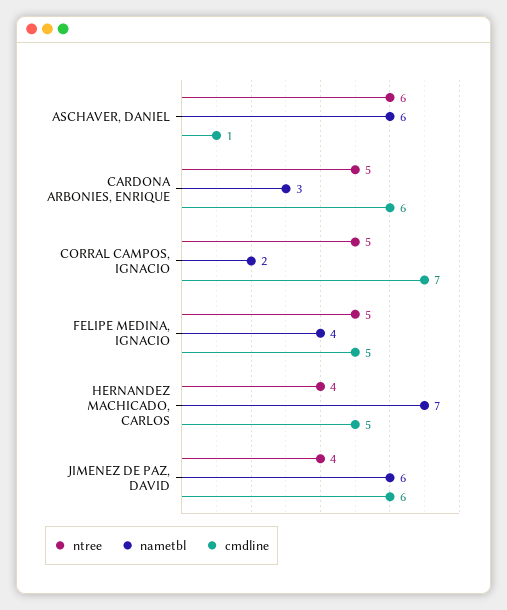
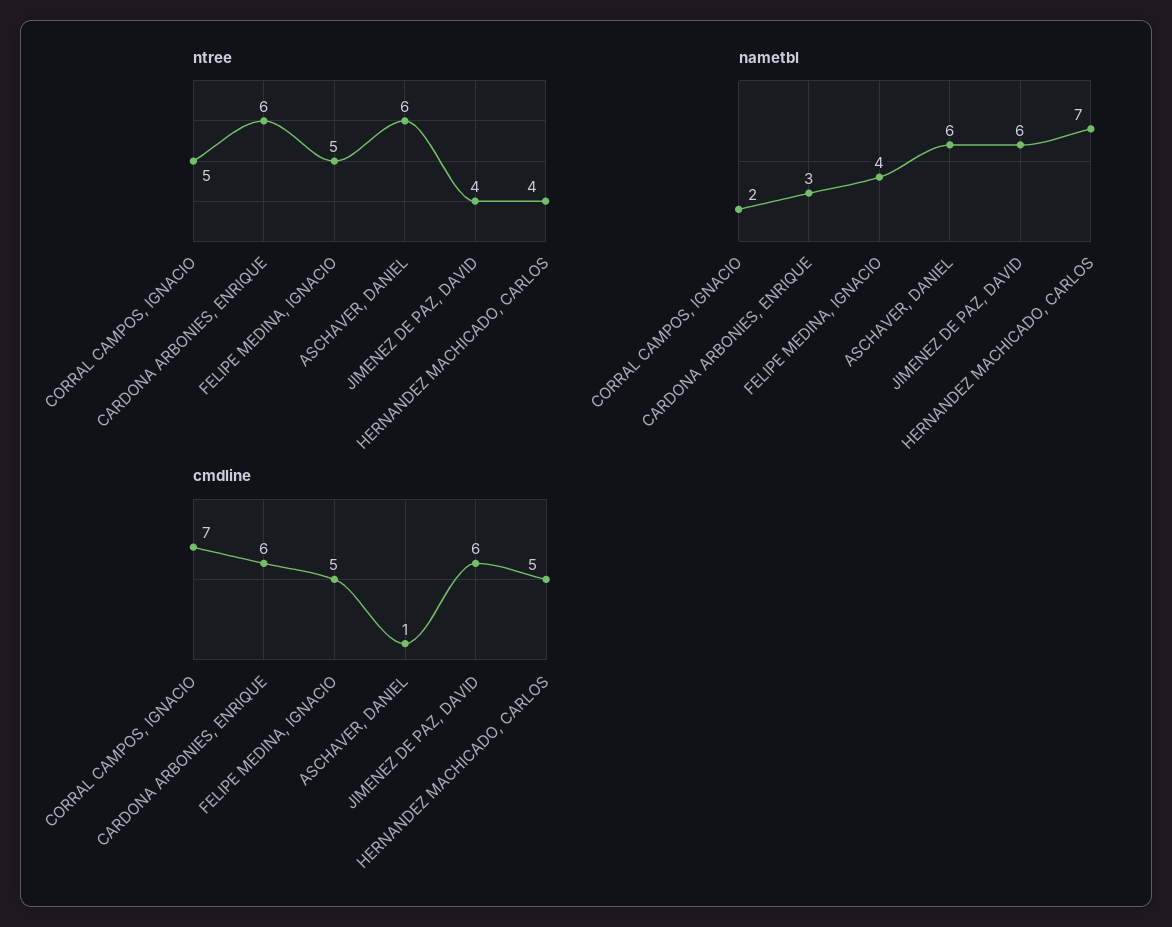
ntree, CARDONA ARBONIES, ENRIQUE: 5 -> 6

